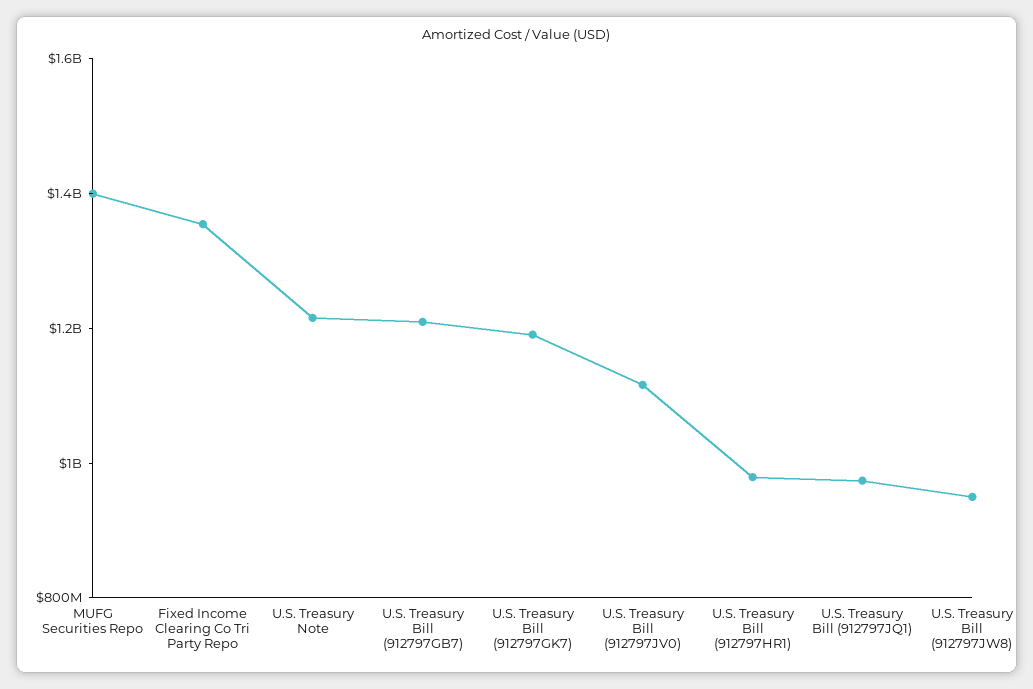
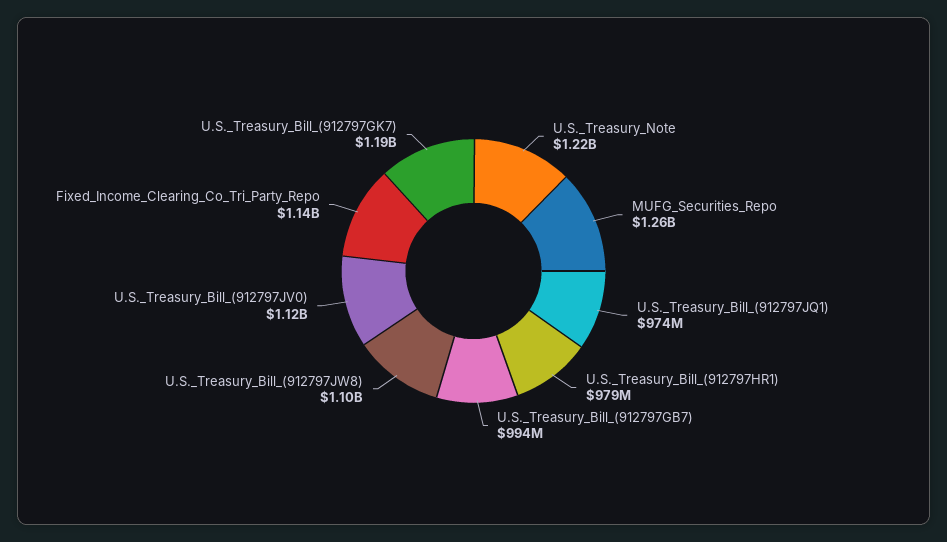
MUFG Securities Repo: 1400000000 -> 1260000000
Fixed Income Clearing Co Tri Party Repo: 1350000000 -> 1140000000
U.S. Treasury Bill (912797GB7): 1200000000 -> 994000000
U.S. Treasury Bill (912797JW8): 950000000 -> 1100000000

